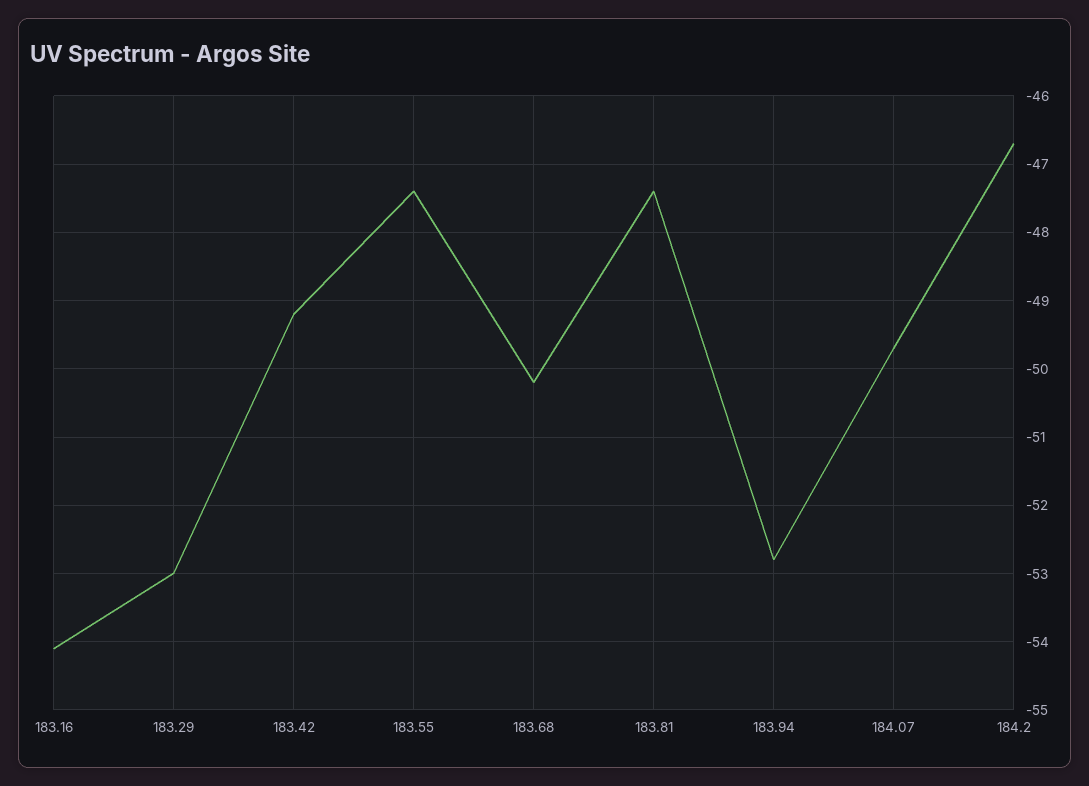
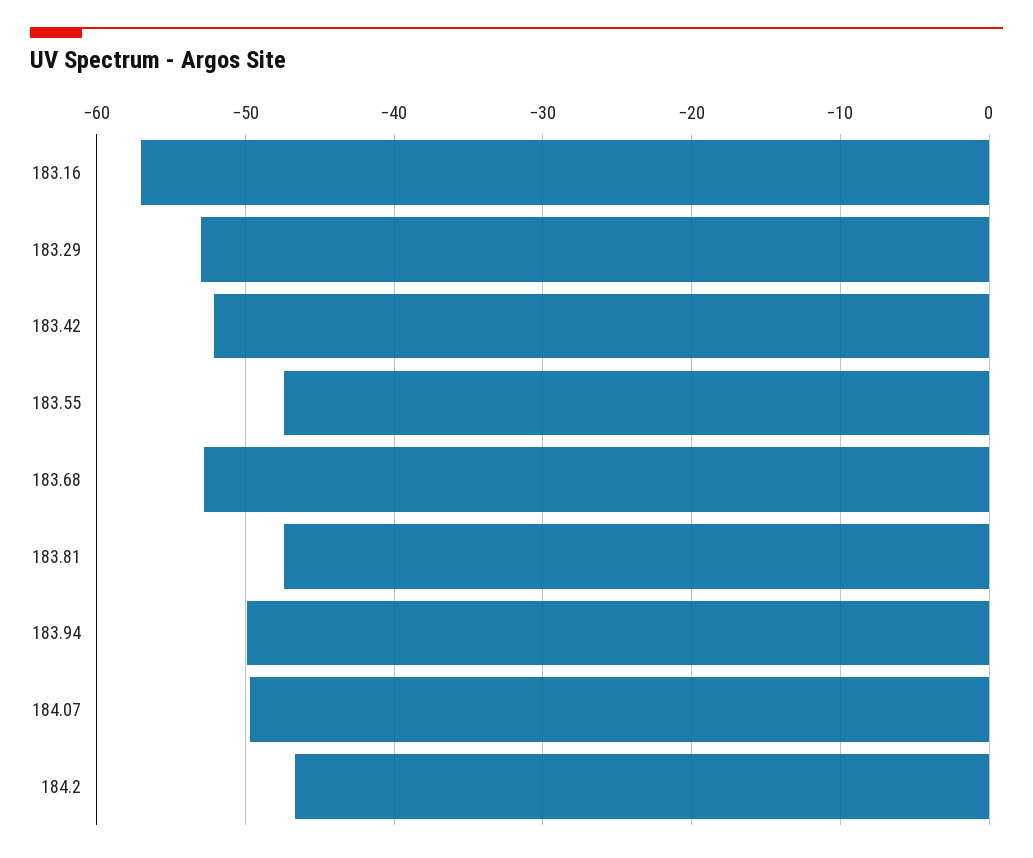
183.16: -54.1 -> -57
183.42: -49.2 -> -52
183.68: -50.2 -> -53
183.94: -52.8 -> -50

